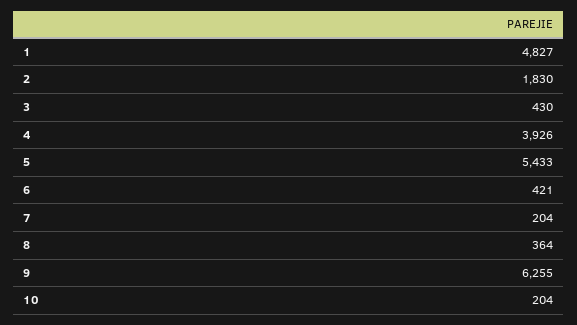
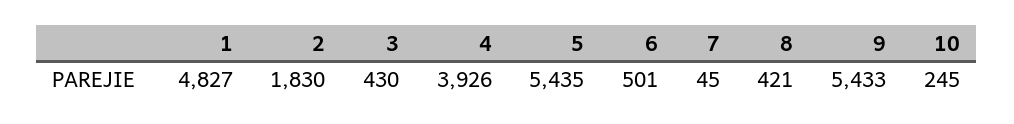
5: 5433 -> 5435
6: 421 -> 501
7: 204 -> 45
8: 364 -> 421
9: 6255 -> 5433
10: 204 -> 245

